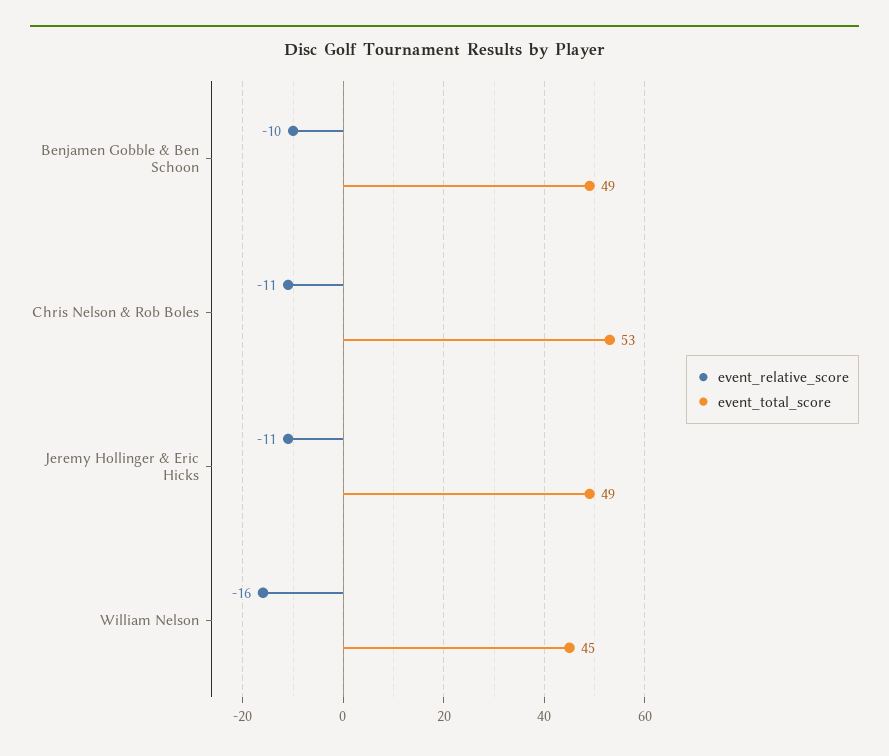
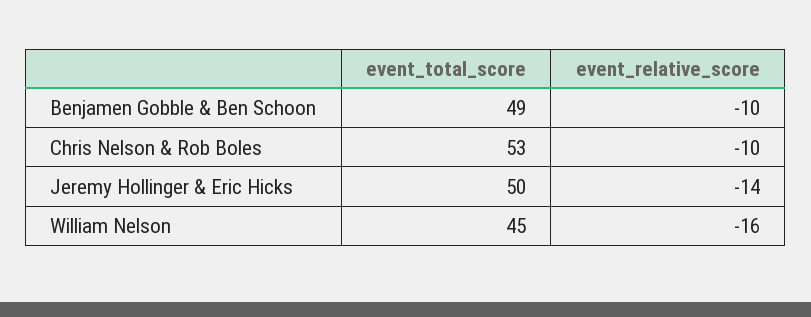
event_relative_score, Chris Nelson & Rob Boles: -11 -> -10
event_relative_score, Jeremy Hollinger & Eric Hicks: -11 -> -14
event_total_score, Jeremy Hollinger & Eric Hicks: 49 -> 50

